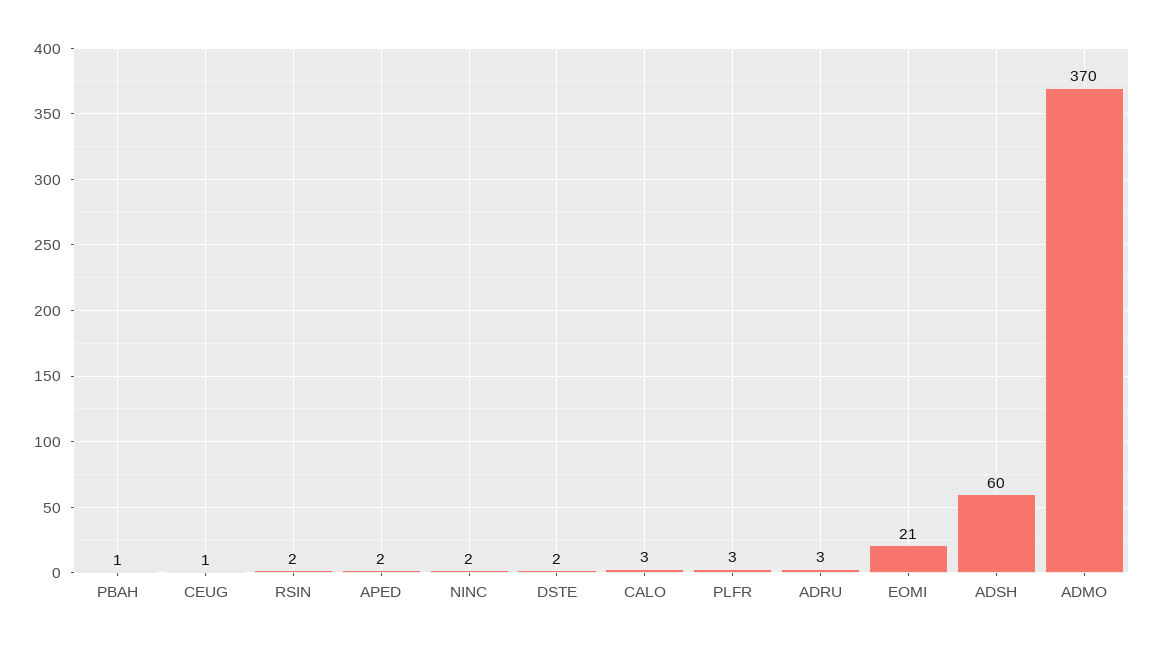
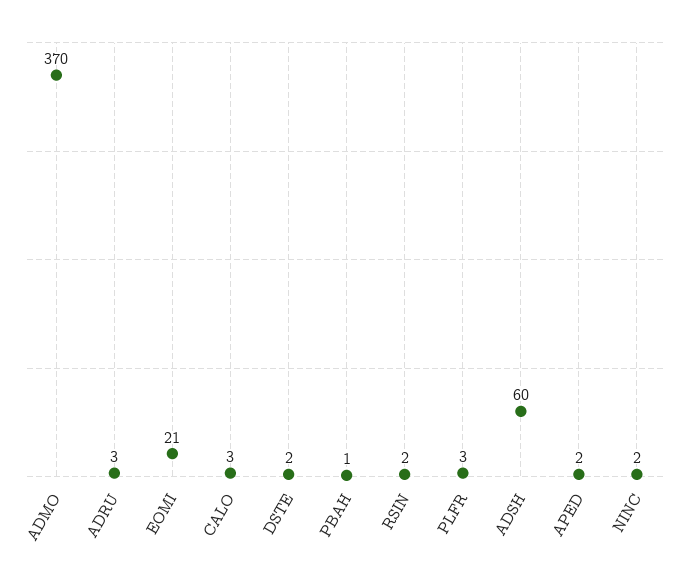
CEUG: 1 -> none

